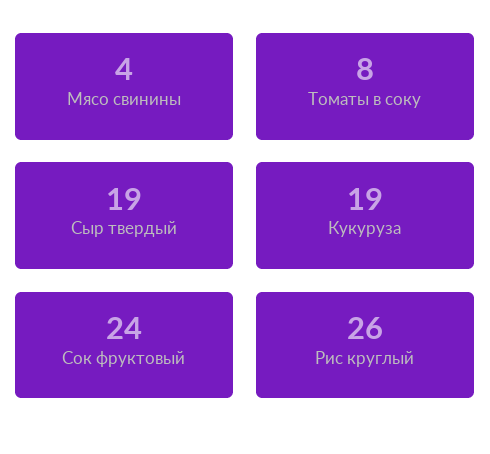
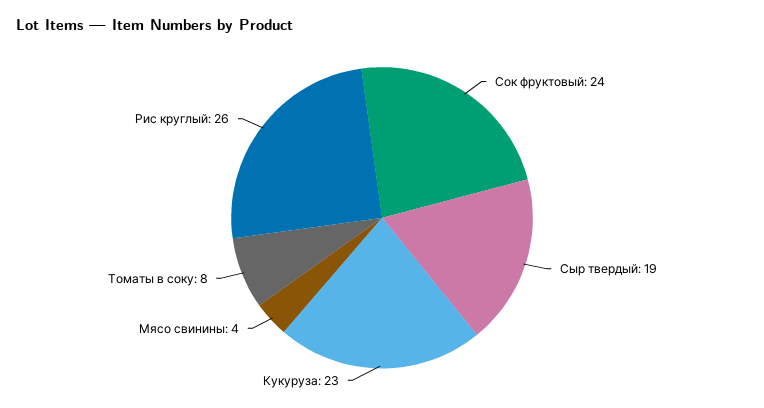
Кукуруза: 19 -> 23

